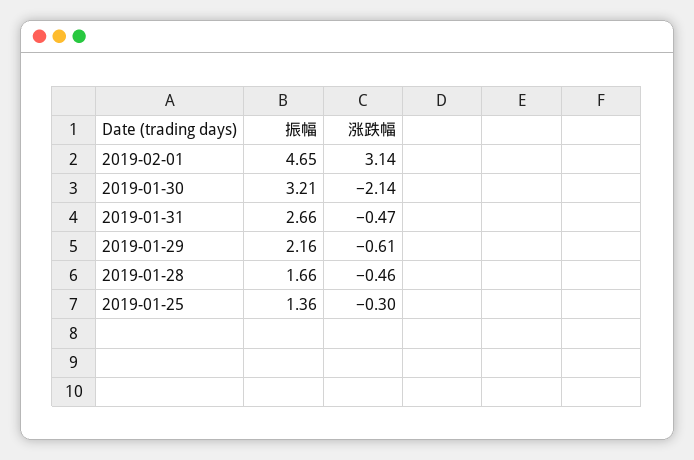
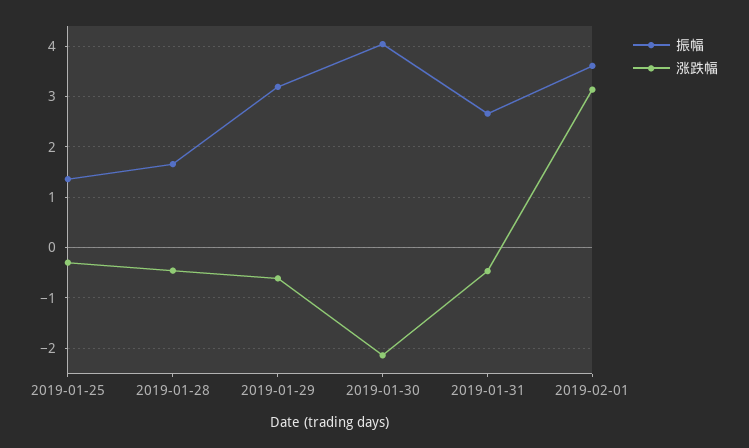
振幅, 2019-02-01: 4.65 -> 3.6
振幅, 2019-01-30: 3.21 -> 4
振幅, 2019-01-29: 2.16 -> 3.2

